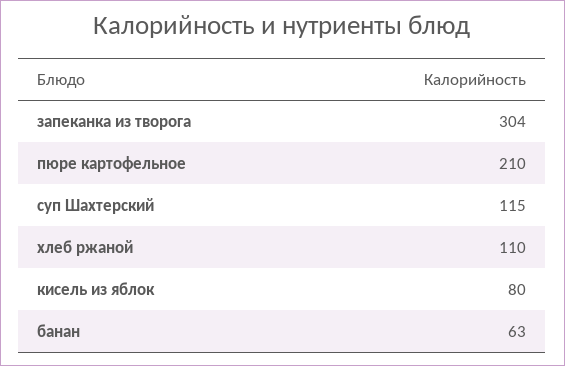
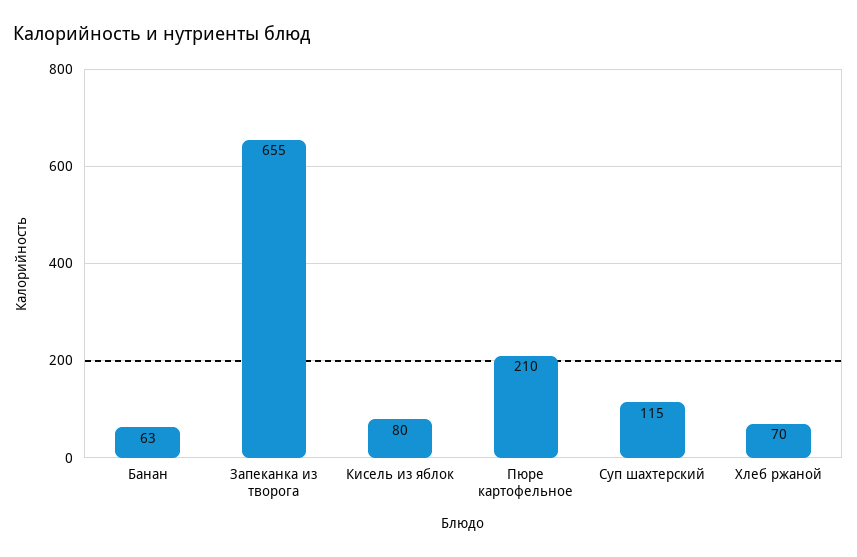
запеканка из творога: 304 -> 655
хлеб ржаной: 110 -> 70

